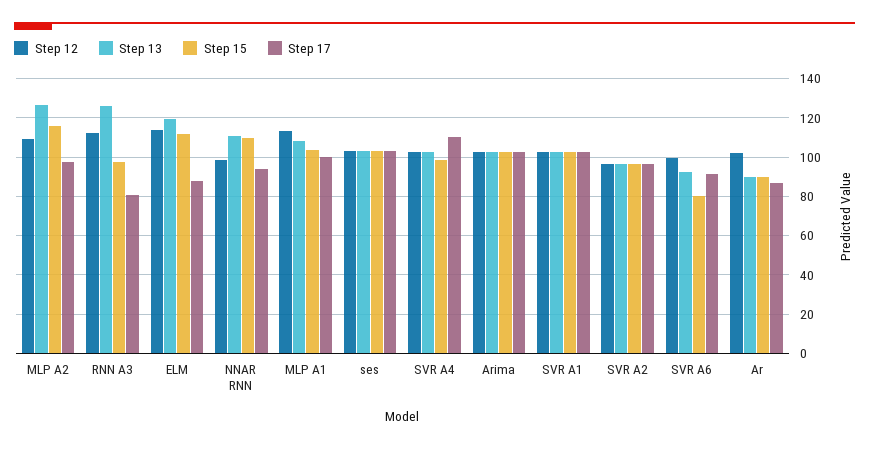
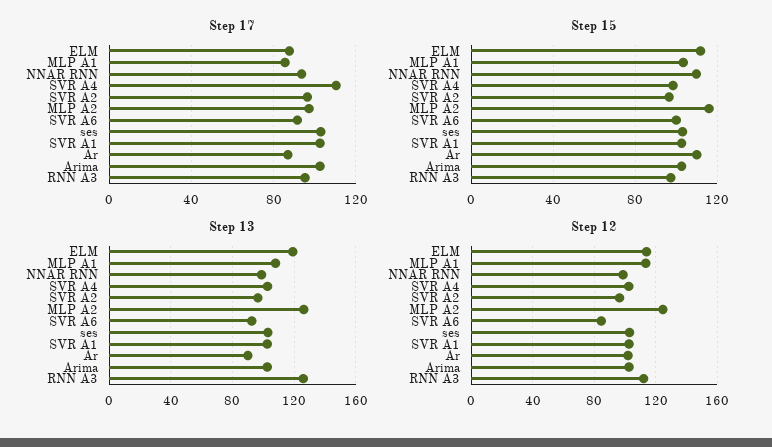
Step 12, MLP A2: 110 -> 125
Step 17, RNN A3: 80 -> 95
Step 13, NNAR RNN: 110 -> 100
Step 17, MLP A1: 100 -> 85
Step 12, SVR A6: 100 -> 85
Step 15, SVR A6: 80 -> 100
Step 15, Ar: 90 -> 110

